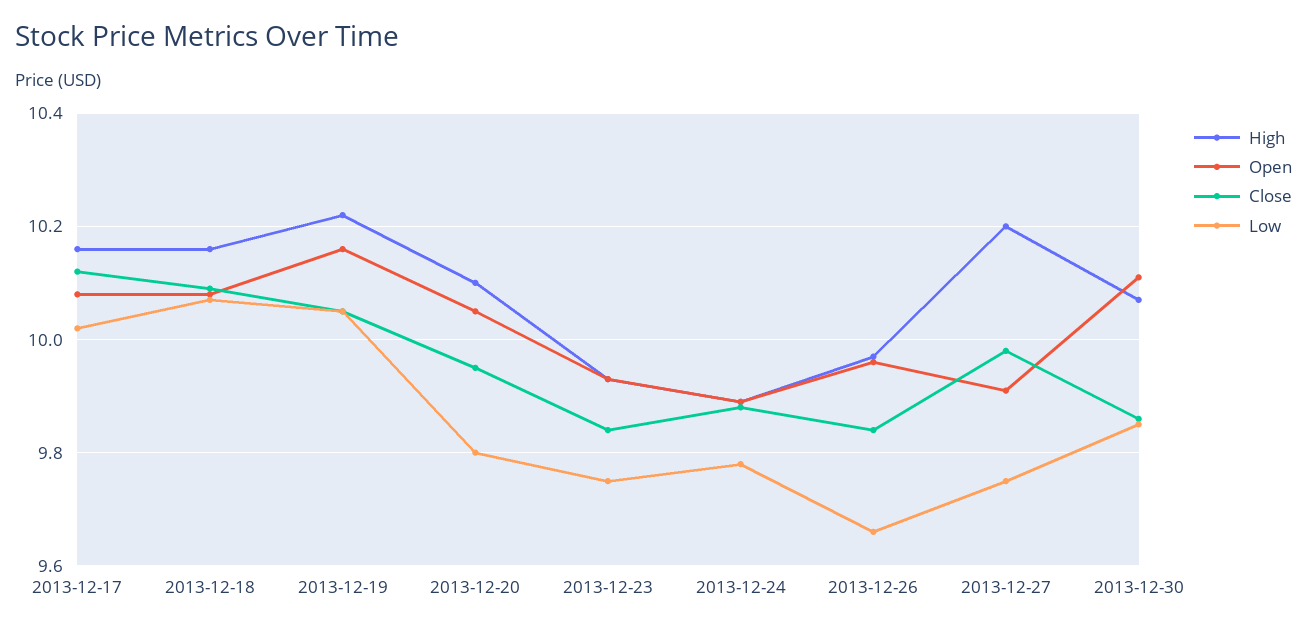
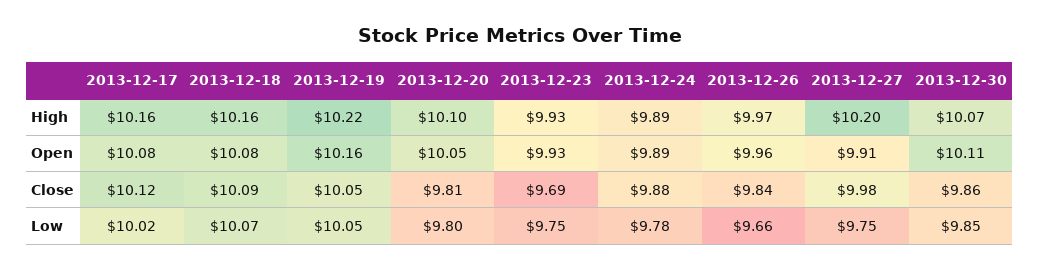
Close, 2013-12-20: 9.95 -> 9.81
Close, 2013-12-23: 9.85 -> 9.69

